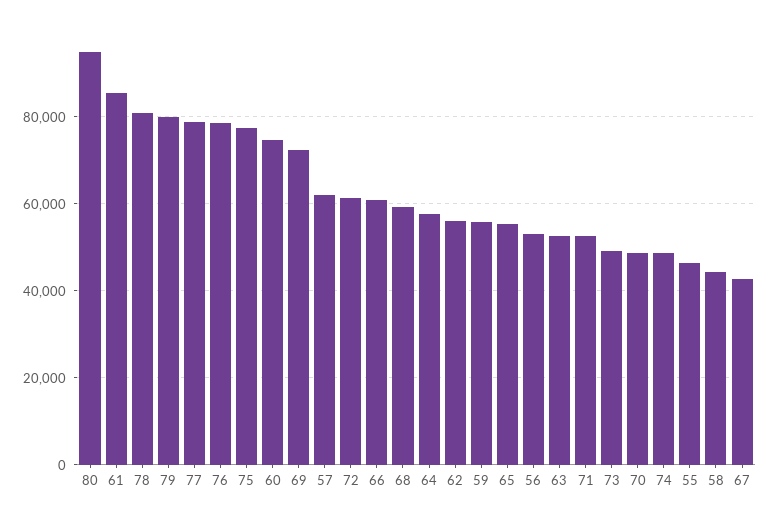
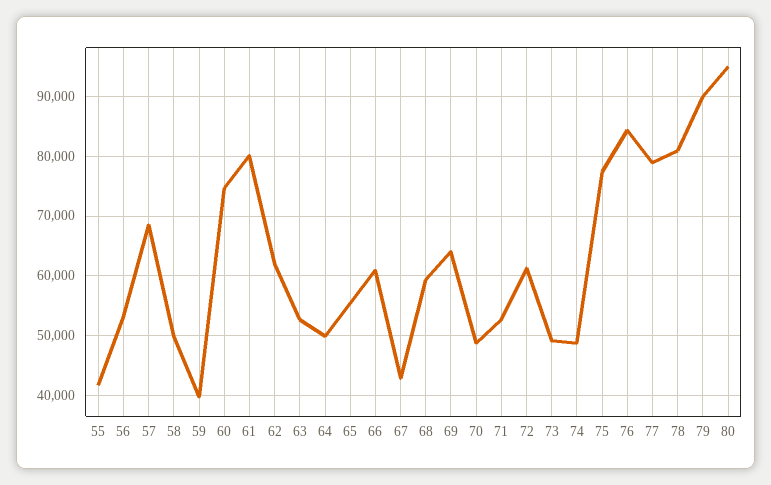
61: 86000 -> 80000
79: 80000 -> 90000
76: 78000 -> 84000
69: 72000 -> 64000
57: 62000 -> 68000
64: 58000 -> 50000
62: 56000 -> 62000
59: 56000 -> 40000
55: 46000 -> 42000
58: 44000 -> 50000

